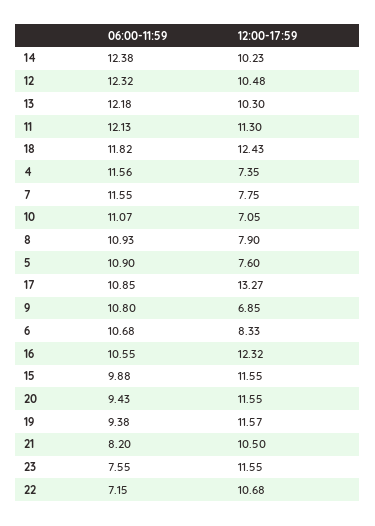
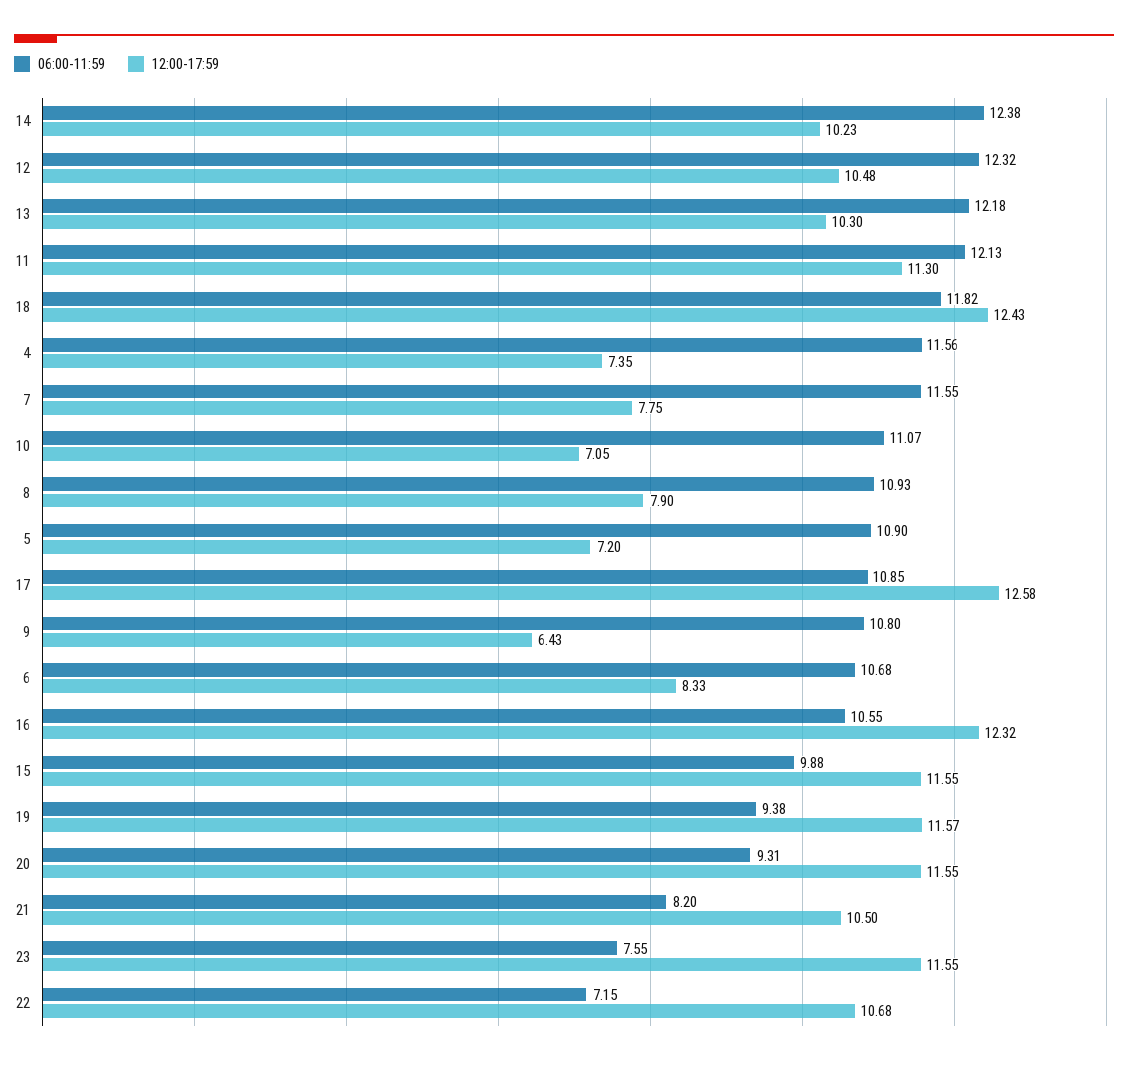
12:00-17:59, 5: 7.6 -> 7.2
12:00-17:59, 17: 13.27 -> 12.58
12:00-17:59, 9: 6.85 -> 6.43
06:00-11:59, 20: 9.43 -> 9.31

